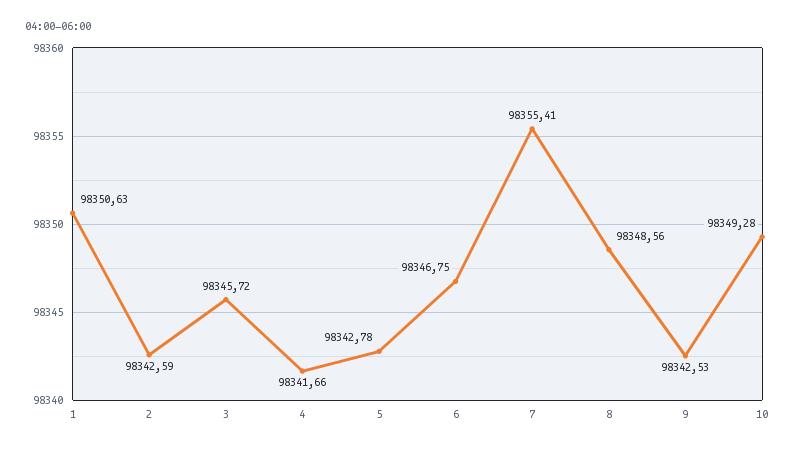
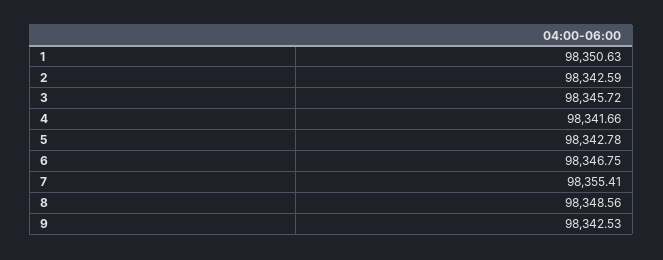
10: 98349.28 -> none

